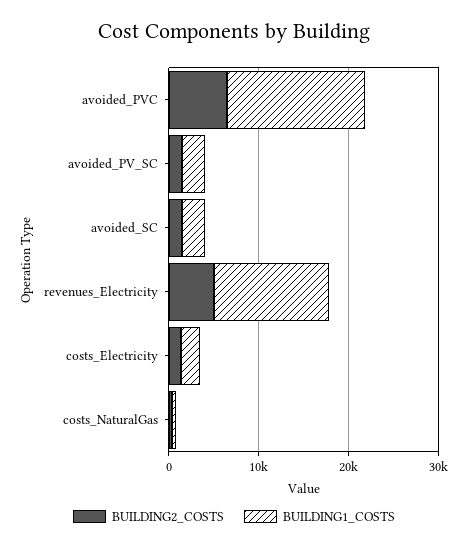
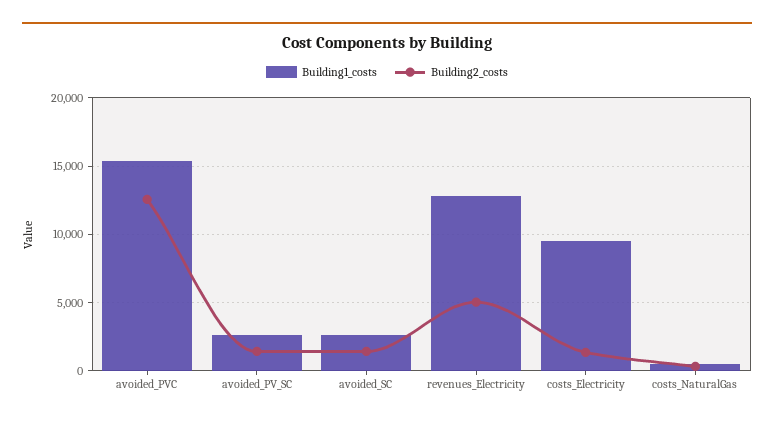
BUILDING2_COSTS, avoided_PVC: 6000 -> 12500
BUILDING1_COSTS, costs_Electricity: 2000 -> 9500

